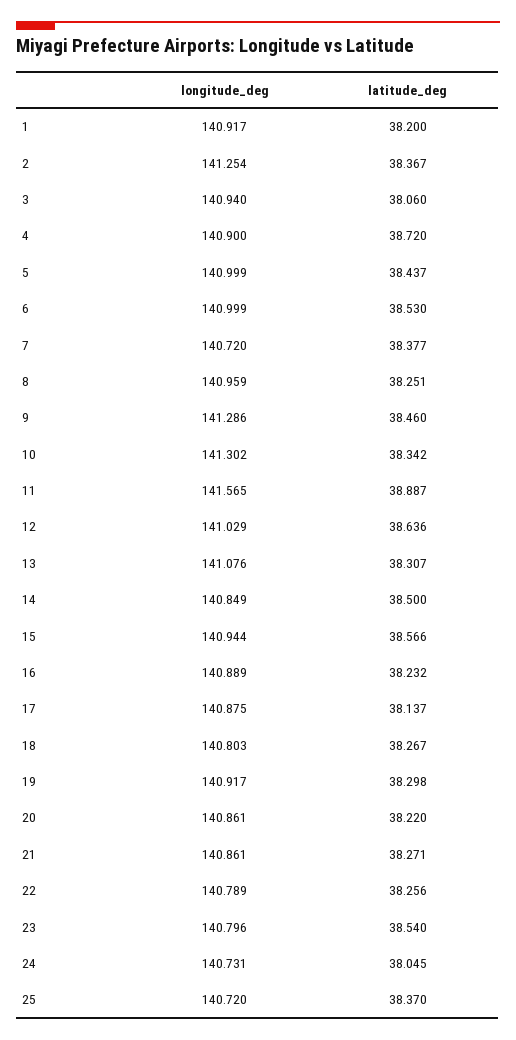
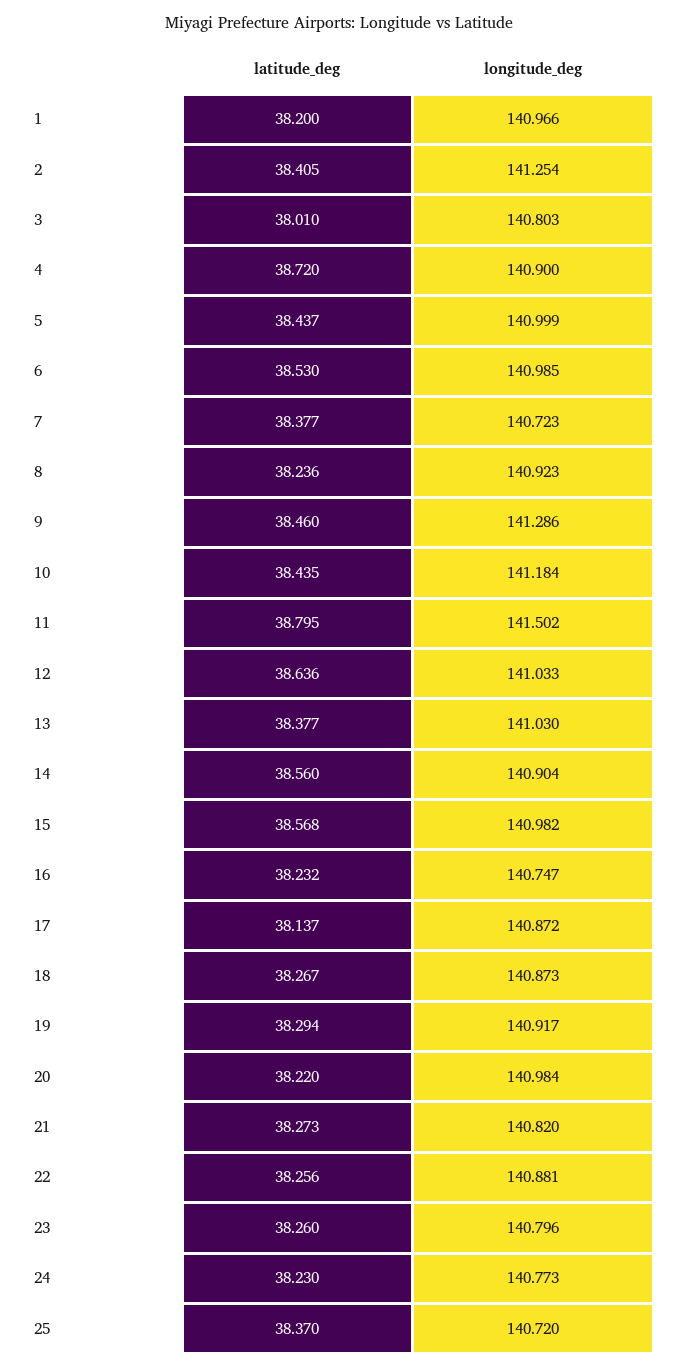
longitude_deg, 1: 140.917 -> 140.966
latitude_deg, 2: 38.367 -> 38.405
longitude_deg, 3: 140.94 -> 140.803
latitude_deg, 3: 38.06 -> 38.01
longitude_deg, 6: 140.999 -> 140.985
longitude_deg, 7: 140.72 -> 140.723
longitude_deg, 8: 140.959 -> 140.923
latitude_deg, 8: 38.251 -> 38.236
longitude_deg, 10: 141.302 -> 141.184
latitude_deg, 10: 38.342 -> 38.435
longitude_deg, 11: 141.565 -> 141.502
latitude_deg, 11: 38.887 -> 38.795
longitude_deg, 12: 141.029 -> 141.033
longitude_deg, 13: 141.076 -> 141.03
latitude_deg, 13: 38.307 -> 38.377
longitude_deg, 14: 140.849 -> 140.904
latitude_deg, 14: 38.5 -> 38.56
longitude_deg, 15: 140.944 -> 140.982
latitude_deg, 15: 38.566 -> 38.568
longitude_deg, 16: 140.889 -> 140.747
longitude_deg, 17: 140.875 -> 140.872
longitude_deg, 18: 140.803 -> 140.873
latitude_deg, 19: 38.298 -> 38.294
longitude_deg, 20: 140.861 -> 140.984
longitude_deg, 21: 140.861 -> 140.82
latitude_deg, 21: 38.271 -> 38.273
longitude_deg, 22: 140.789 -> 140.881
latitude_deg, 23: 38.54 -> 38.26
longitude_deg, 24: 140.731 -> 140.773
latitude_deg, 24: 38.045 -> 38.23

